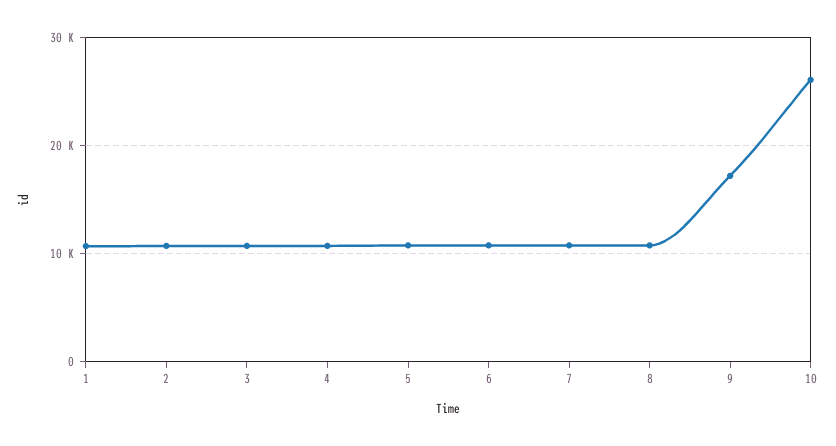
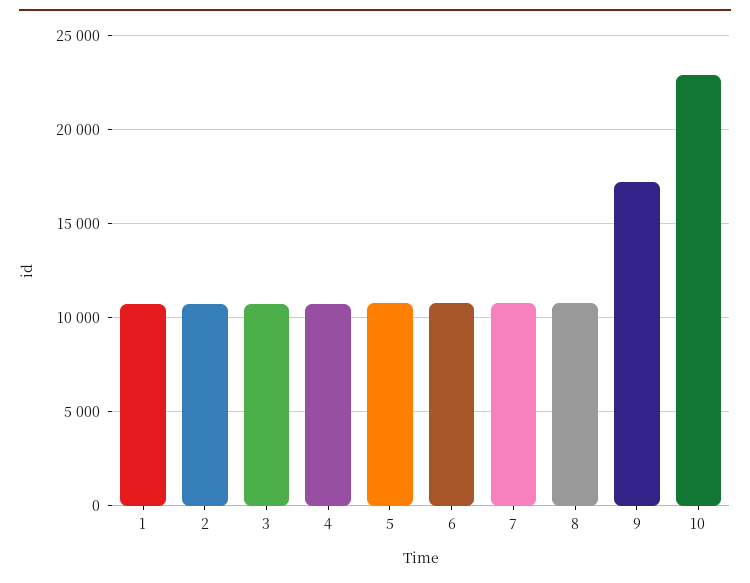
10: 26000 -> 23000

